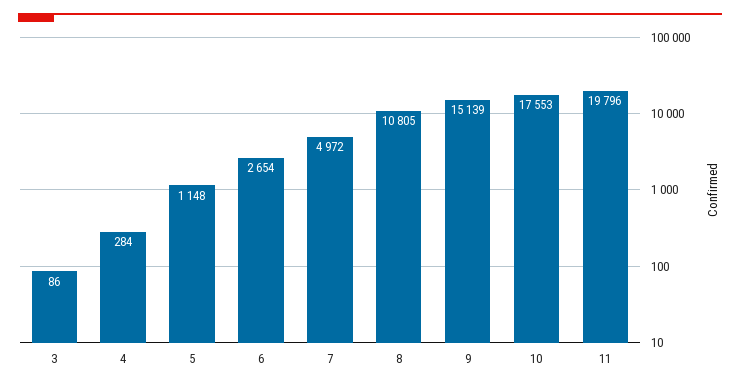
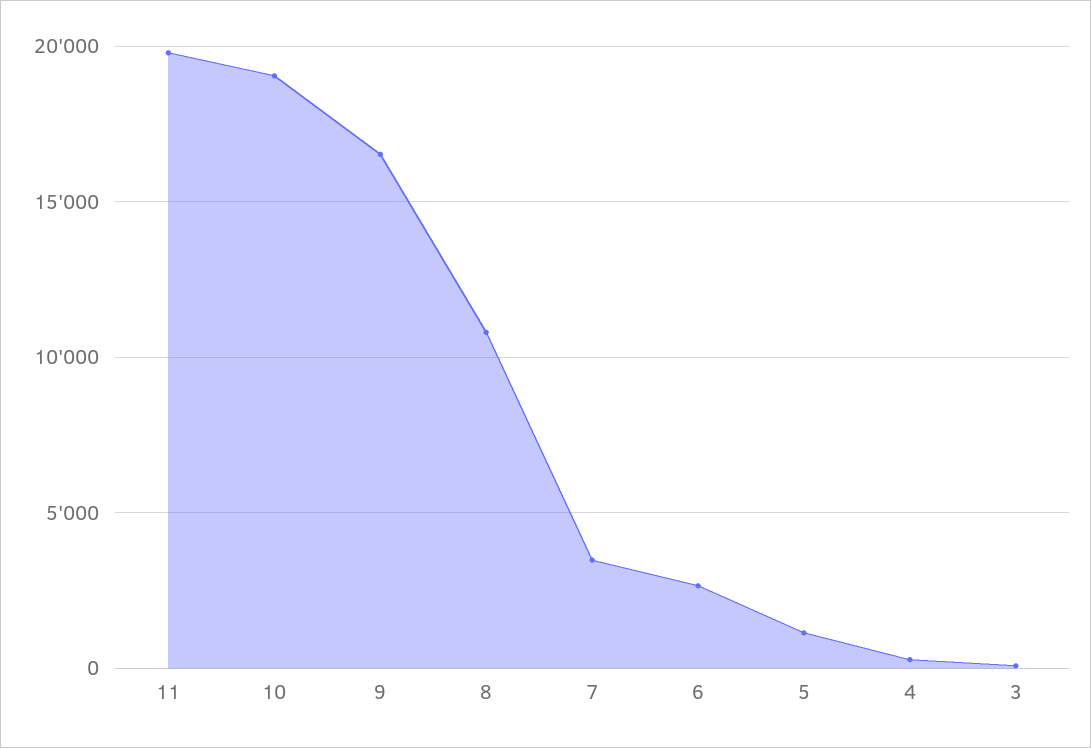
7: 4972 -> 3500
9: 15139 -> 16500
10: 17553 -> 19000

